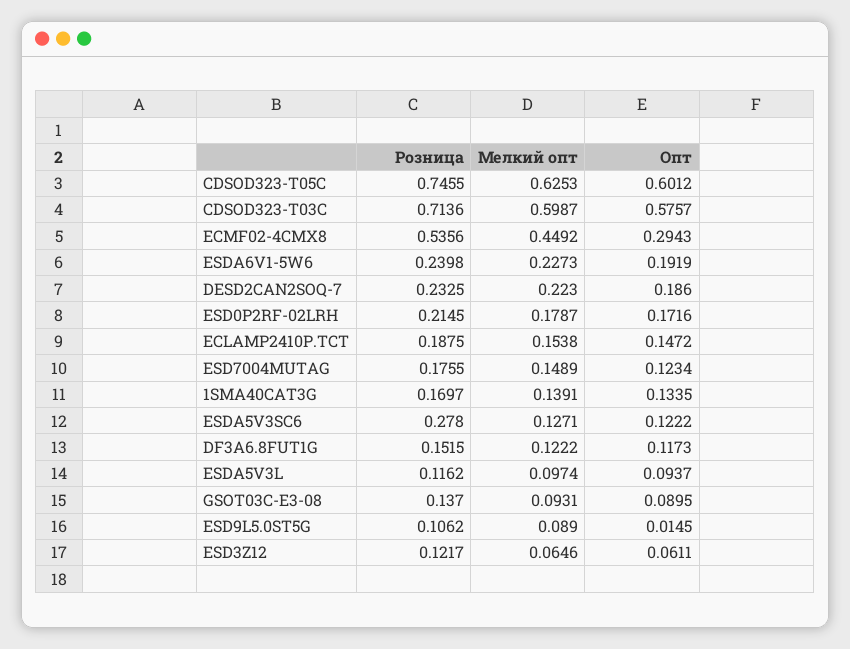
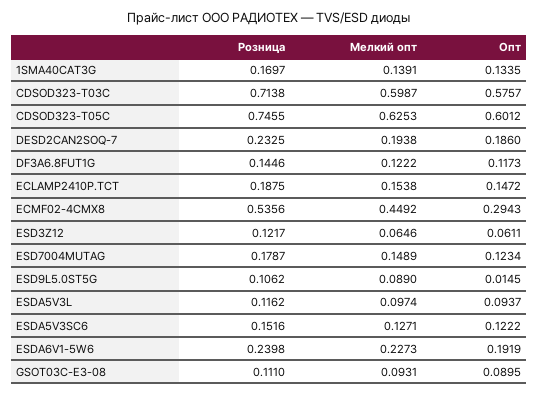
Розница, CDSOD323-T03C: 0.7136 -> 0.7138
Мелкий опт, DESD2CAN2SOQ-7: 0.223 -> 0.1938
Розница, ESD0P2RF-02LRH: 0.2145 -> none
Мелкий опт, ESD0P2RF-02LRH: 0.1787 -> none
Опт, ESD0P2RF-02LRH: 0.1716 -> none
Розница, ESD7004MUTAG: 0.1755 -> 0.1787
Розница, ESDA5V3SC6: 0.278 -> 0.1516
Розница, DF3A6.8FUT1G: 0.1515 -> 0.1446
Розница, GSOT03C-E3-08: 0.137 -> 0.111

